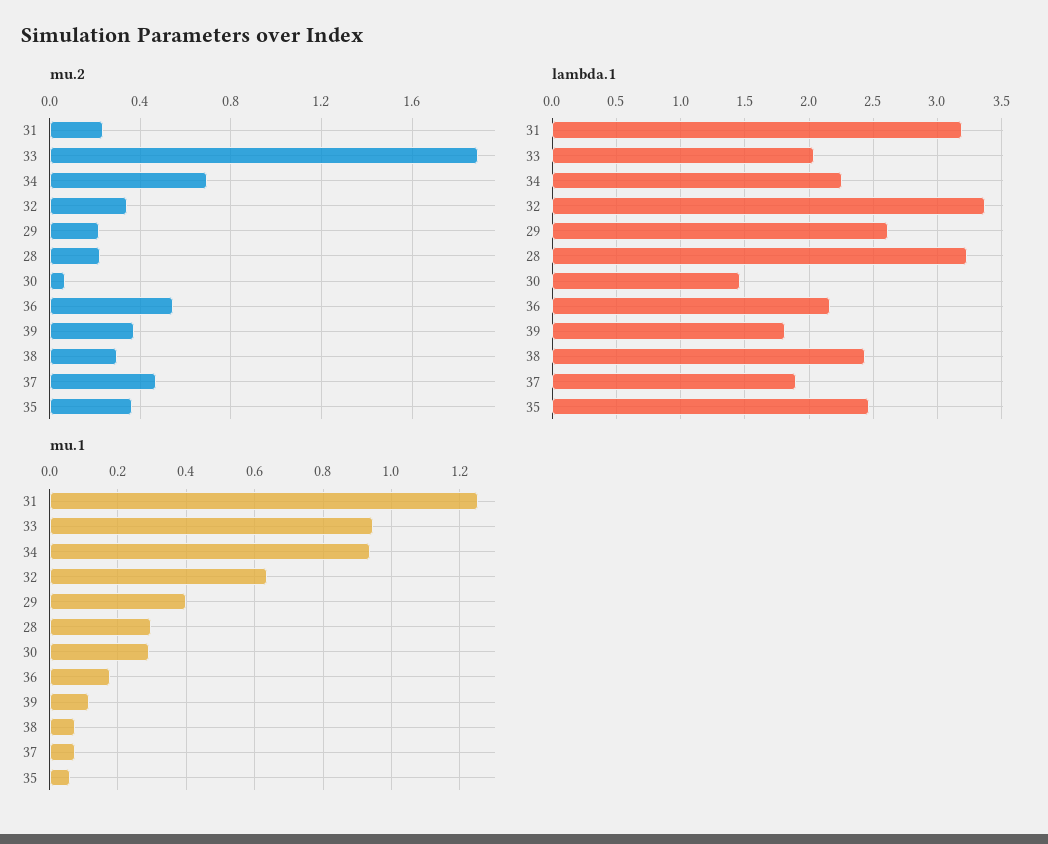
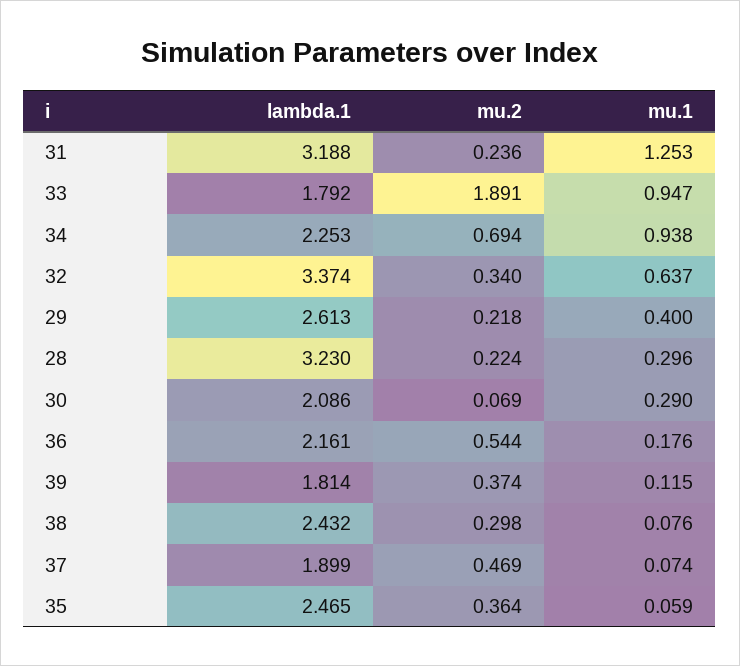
lambda.1, 33: 2.05 -> 1.792
lambda.1, 30: 1.45 -> 2.086

